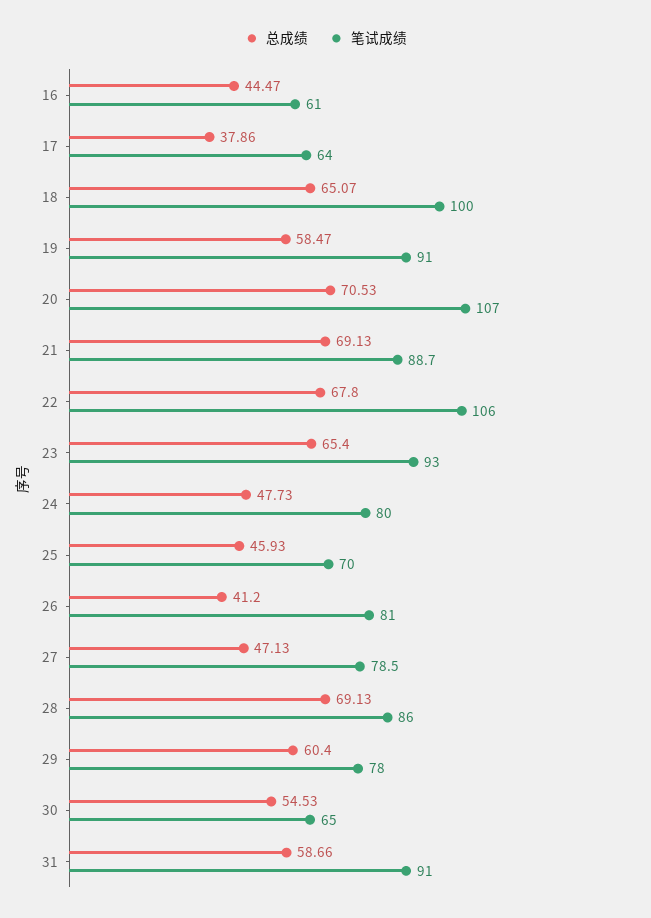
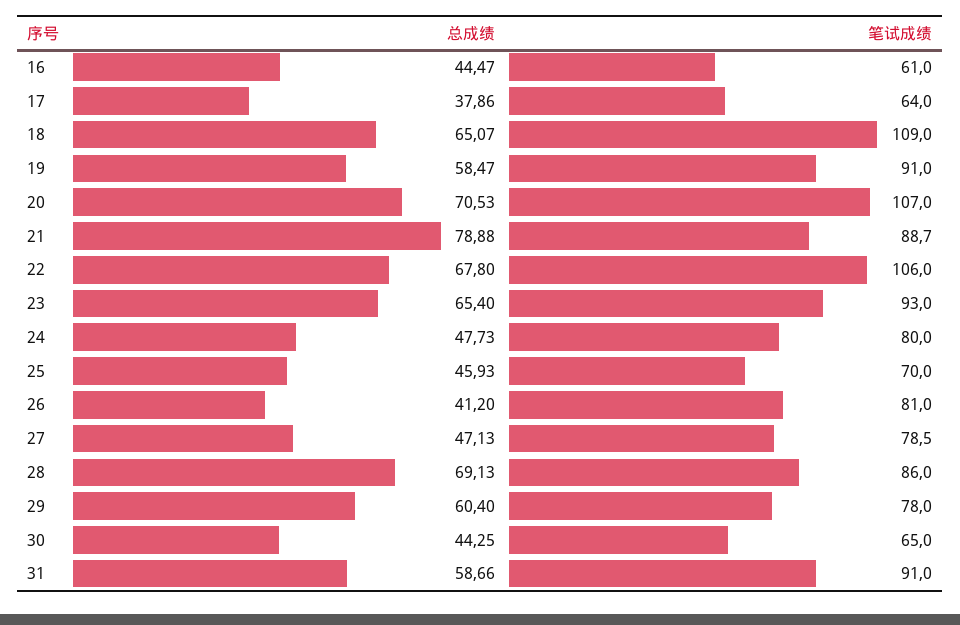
笔试成绩, 18: 100 -> 109
总成绩, 21: 69.13 -> 78.88
总成绩, 30: 54.53 -> 44.25

